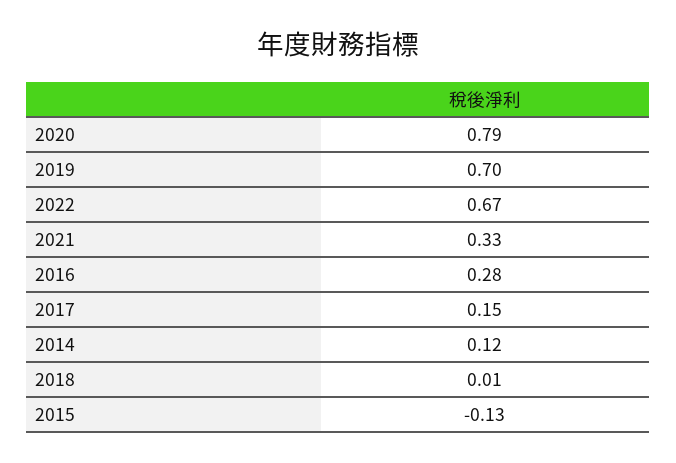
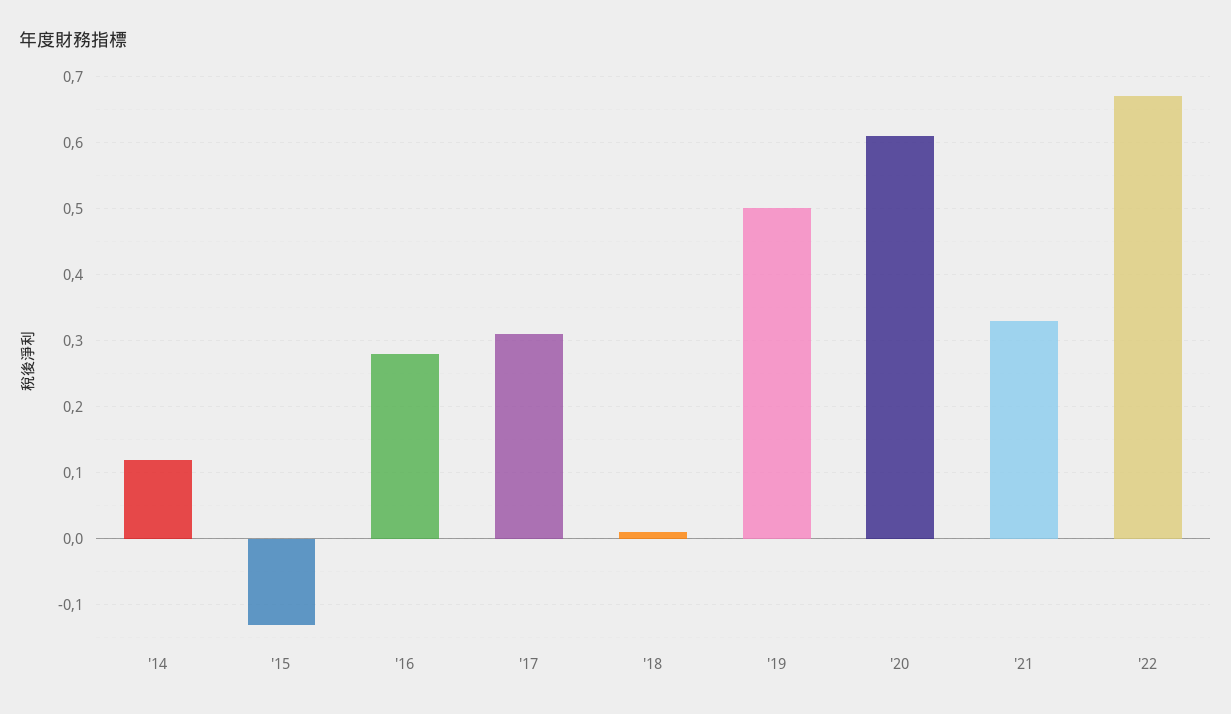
2020: 0.79 -> 0.61
2019: 0.7 -> 0.5
2017: 0.15 -> 0.31

